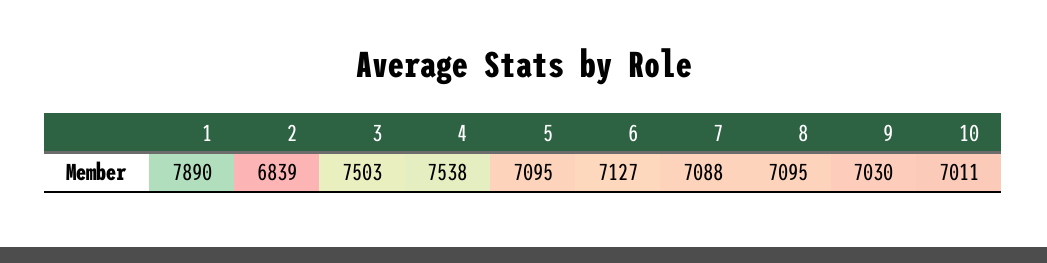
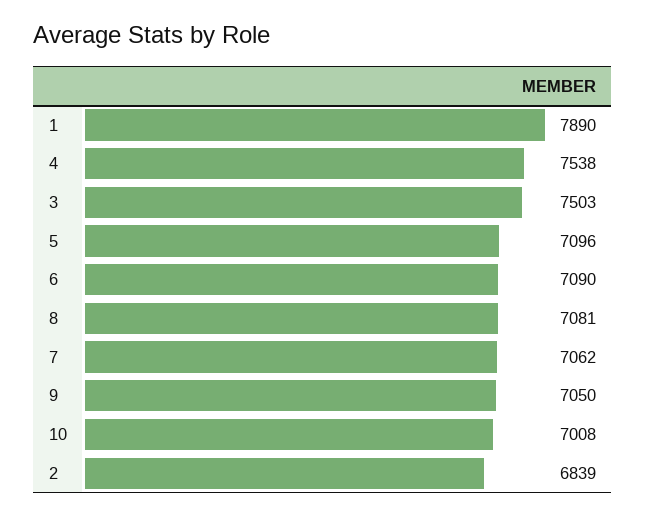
5: 7095 -> 7096
6: 7127 -> 7090
7: 7088 -> 7062
8: 7095 -> 7081
9: 7030 -> 7050
10: 7011 -> 7008

